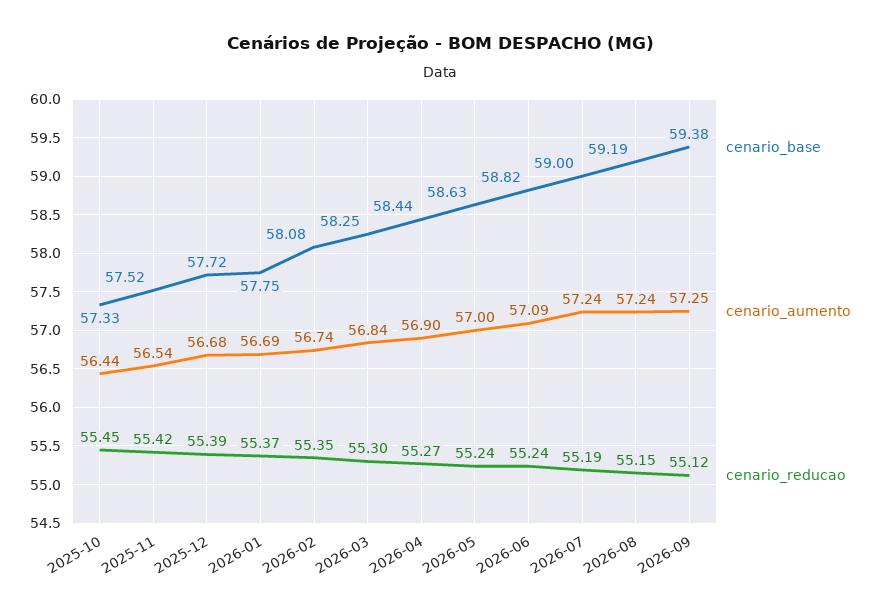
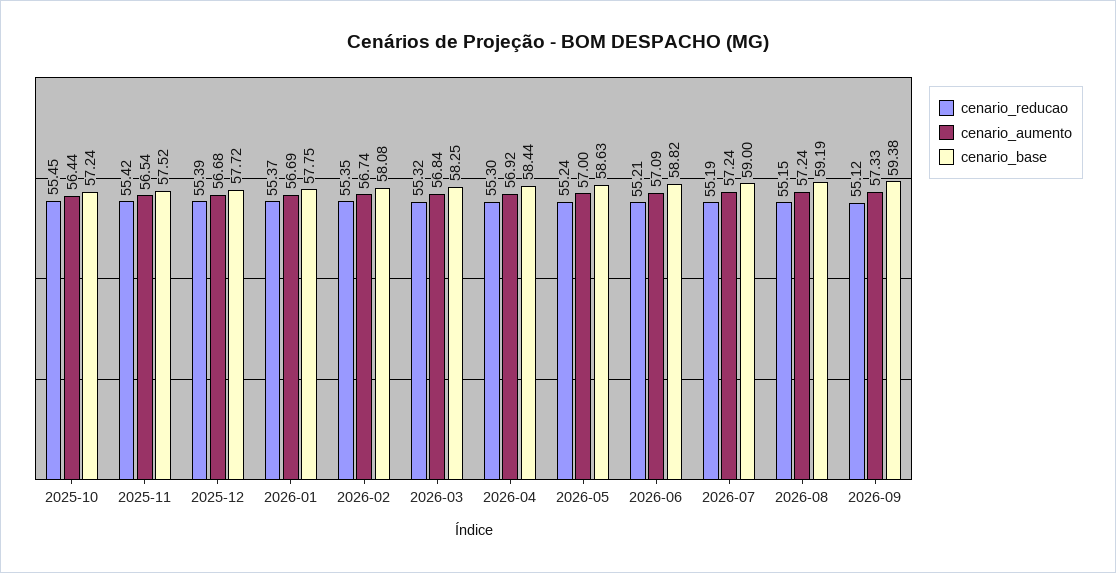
cenario_base, 2025-10: 57.33 -> 57.24
cenario_reducao, 2026-03: 55.3 -> 55.32
cenario_aumento, 2026-04: 56.9 -> 56.92
cenario_reducao, 2026-04: 55.27 -> 55.3
cenario_reducao, 2026-06: 55.24 -> 55.21
cenario_aumento, 2026-09: 57.25 -> 57.33

